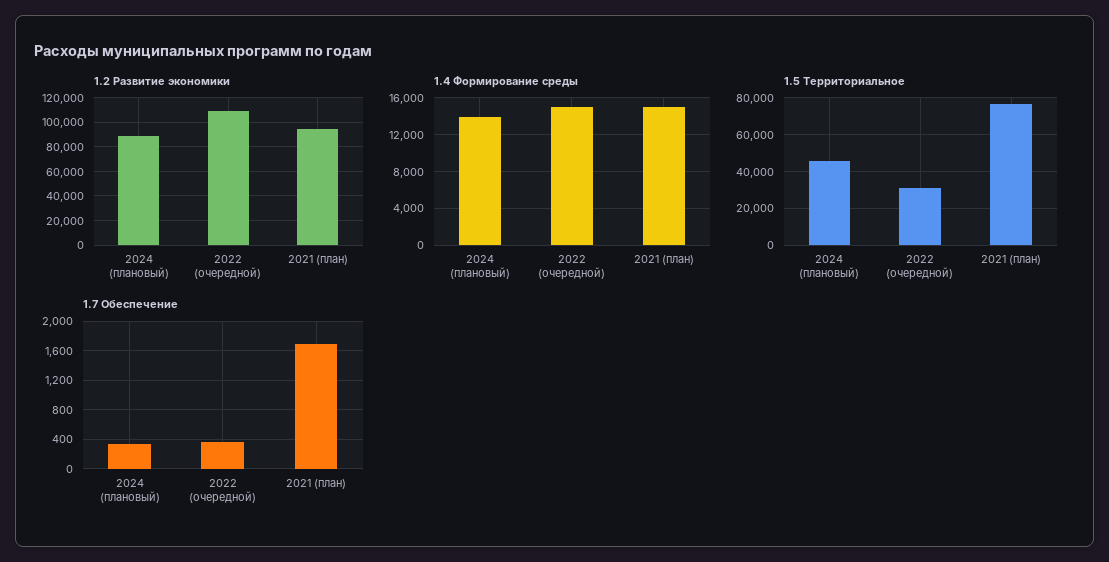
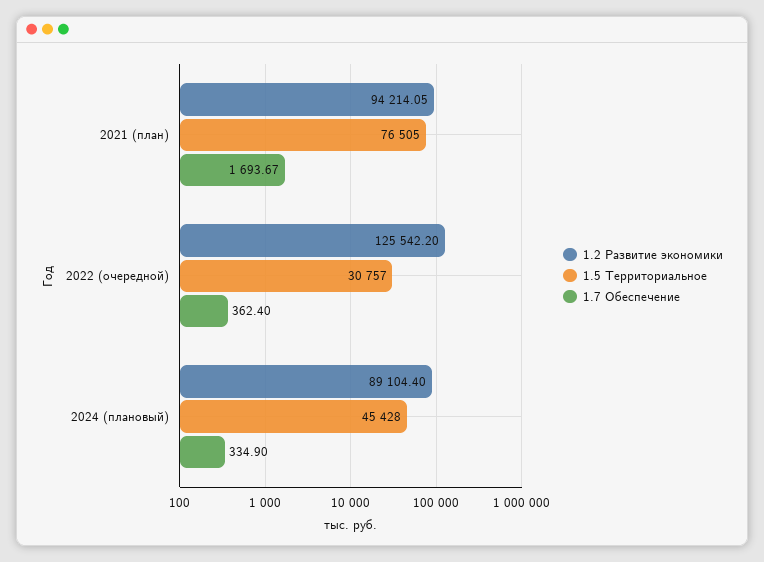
1.2 Развитие экономики, 2022 (очередной): 110000 -> 125542.2
1.4 Формирование среды, 2024 (плановый): 14000 -> none
1.4 Формирование среды, 2022 (очередной): 15000 -> none
1.4 Формирование среды, 2021 (план): 15000 -> none

